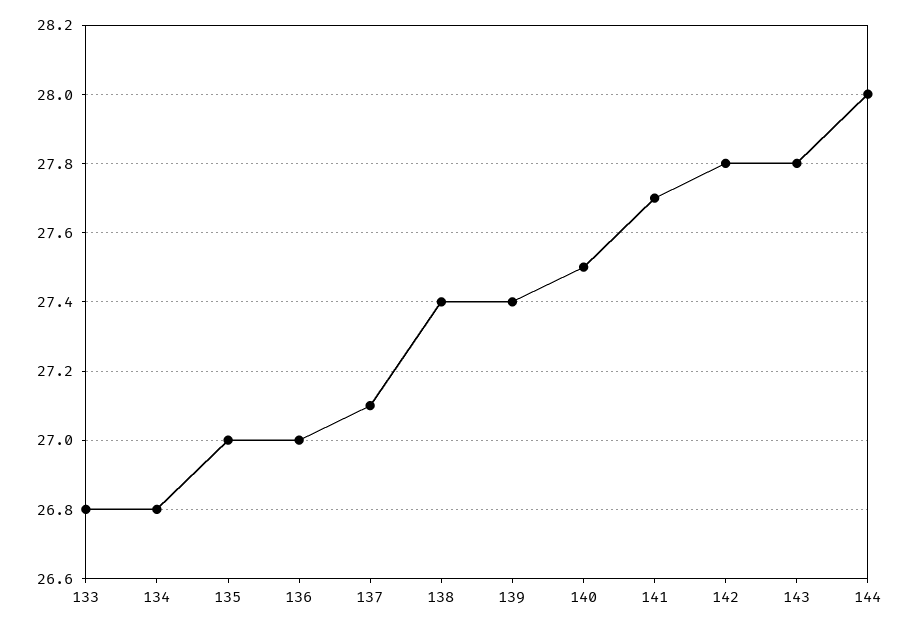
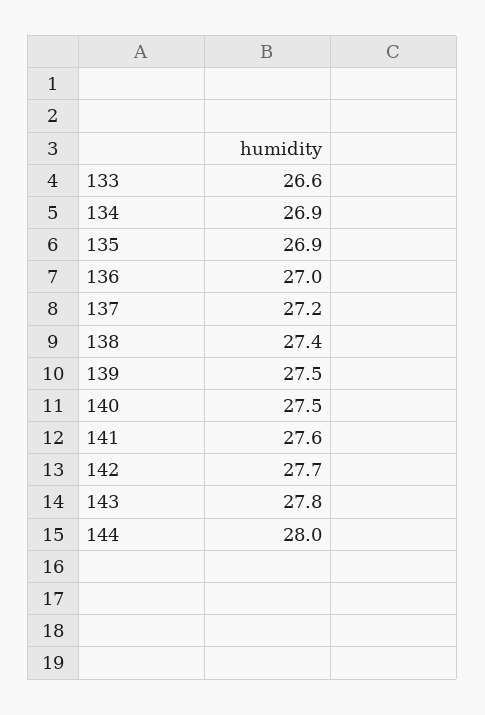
133: 26.8 -> 26.6
134: 26.8 -> 26.9
135: 27 -> 26.9
137: 27.1 -> 27.2
139: 27.4 -> 27.5
141: 27.7 -> 27.6
142: 27.8 -> 27.7

